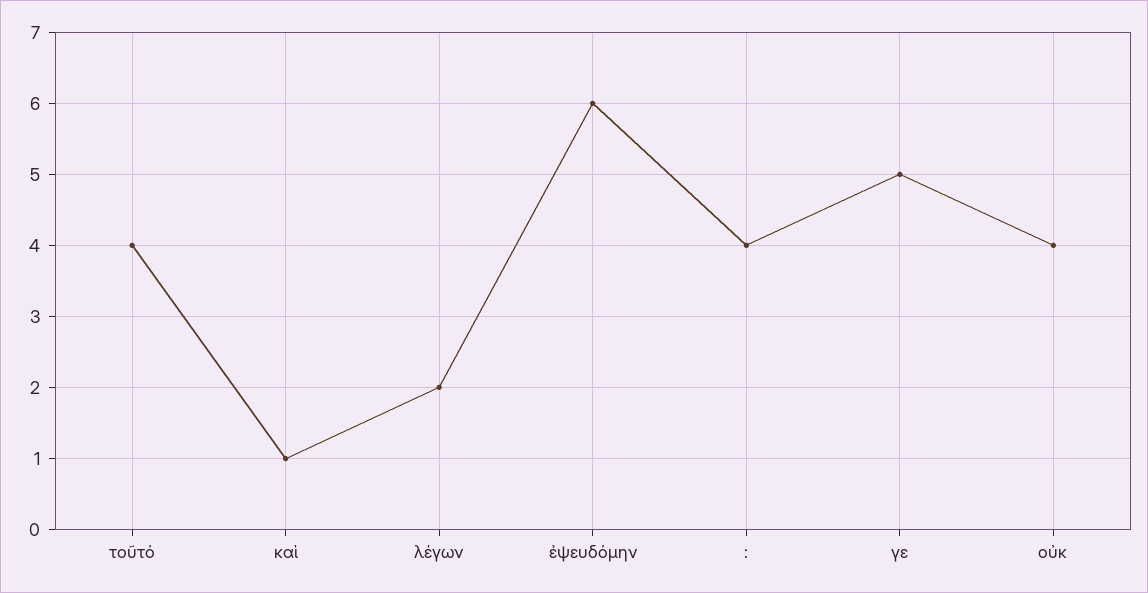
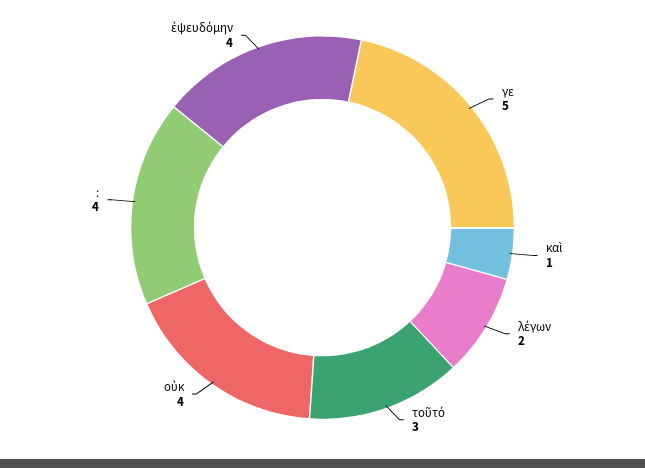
τοῦτό: 4 -> 3
ἐψευδόμην: 6 -> 4

